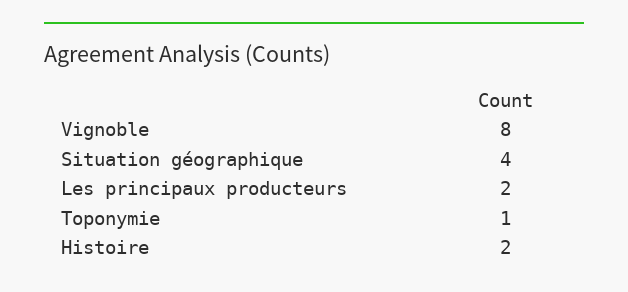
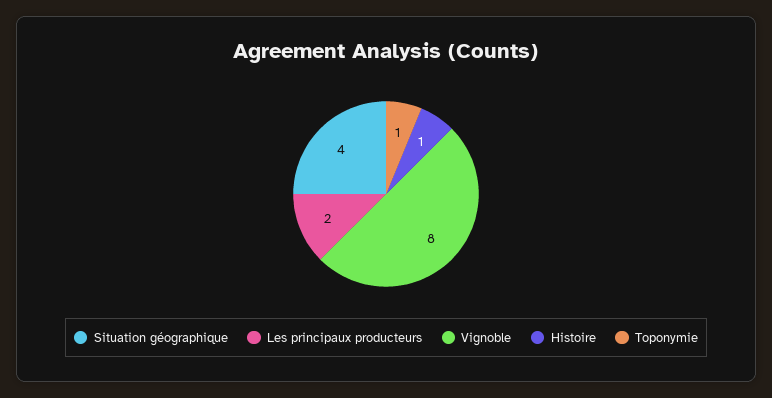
Histoire: 2 -> 1

